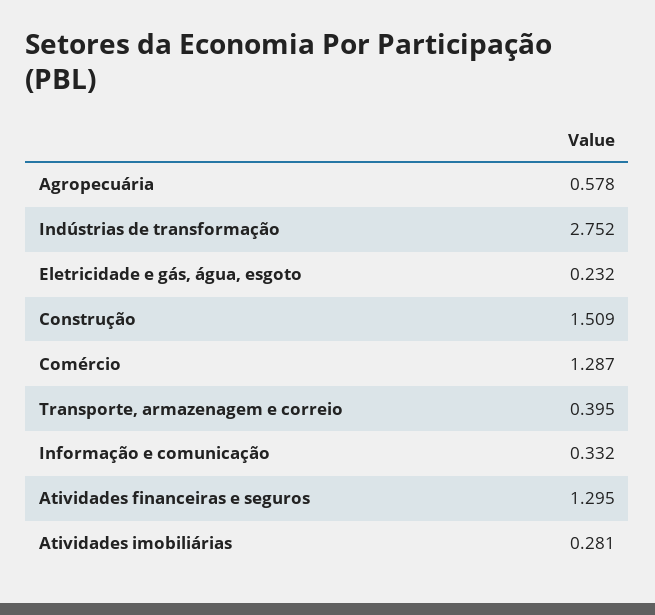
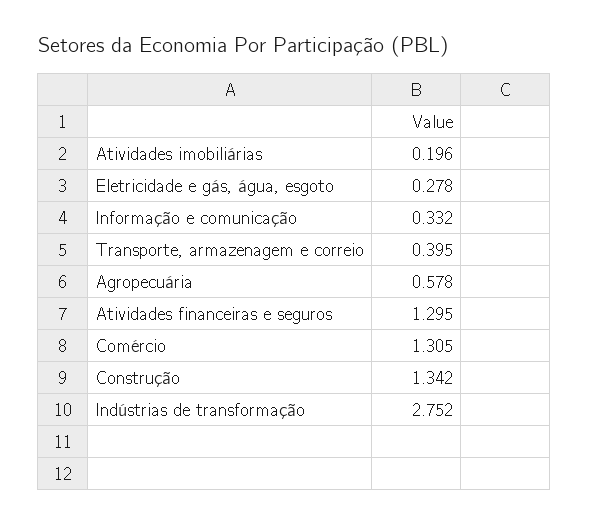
Eletricidade e gás, água, esgoto: 0.232 -> 0.278
Construção: 1.509 -> 1.342
Comércio: 1.287 -> 1.305
Atividades imobiliárias: 0.281 -> 0.196

